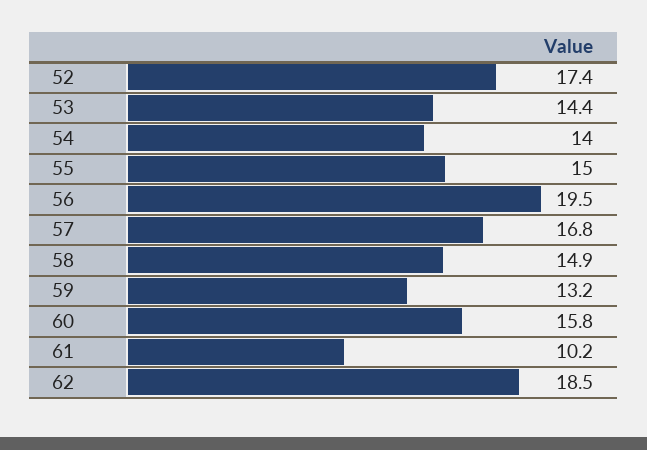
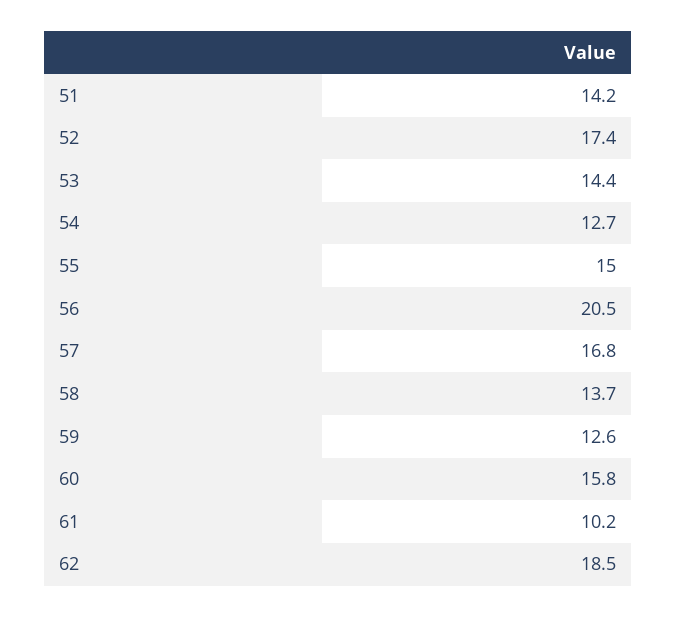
54: 14 -> 12.7
56: 19.5 -> 20.5
58: 14.9 -> 13.7
59: 13.2 -> 12.6
51: none -> 14.2

